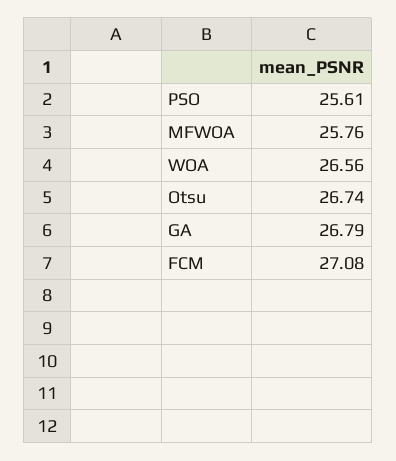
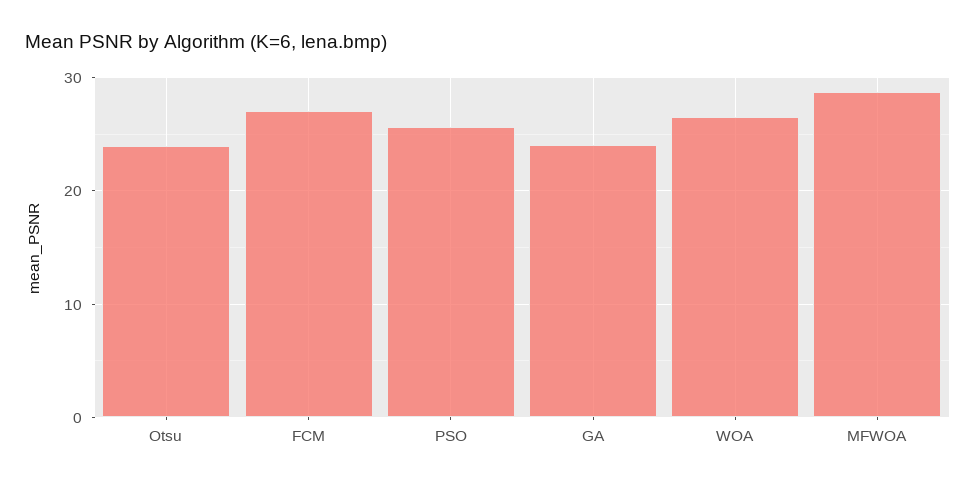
MFWOA: 25.76 -> 29
Otsu: 26.74 -> 24
GA: 26.79 -> 24

